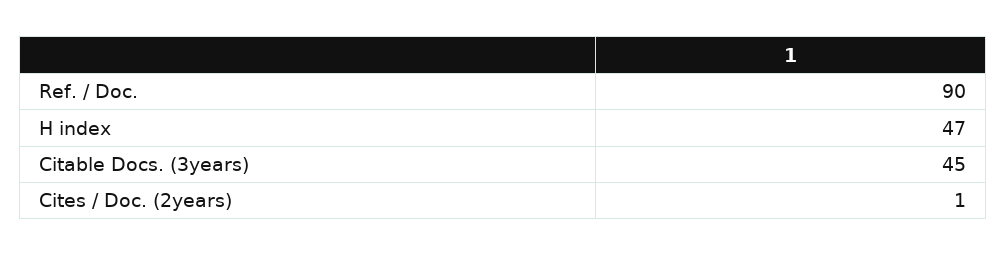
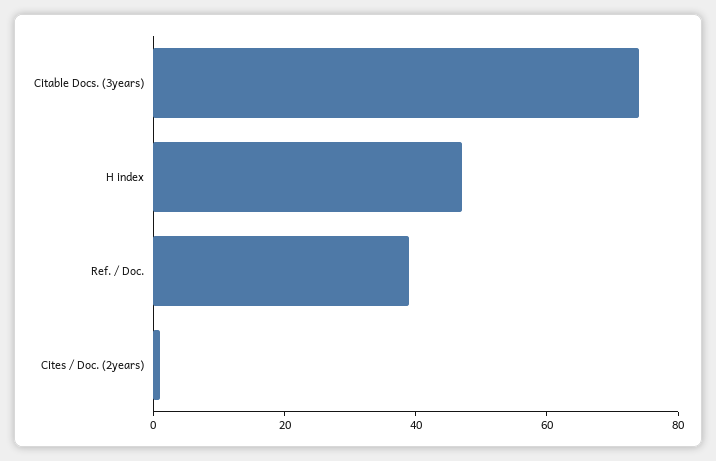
Ref. / Doc.: 90 -> 40
Citable Docs. (3years): 45 -> 75

